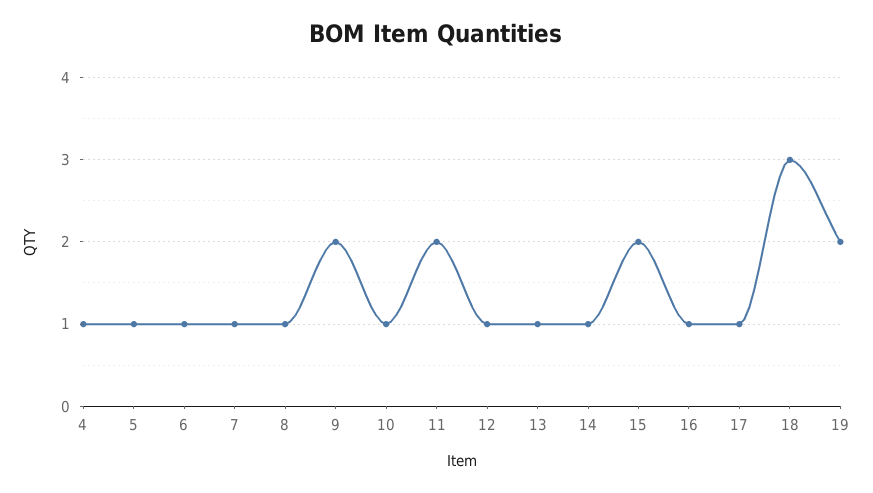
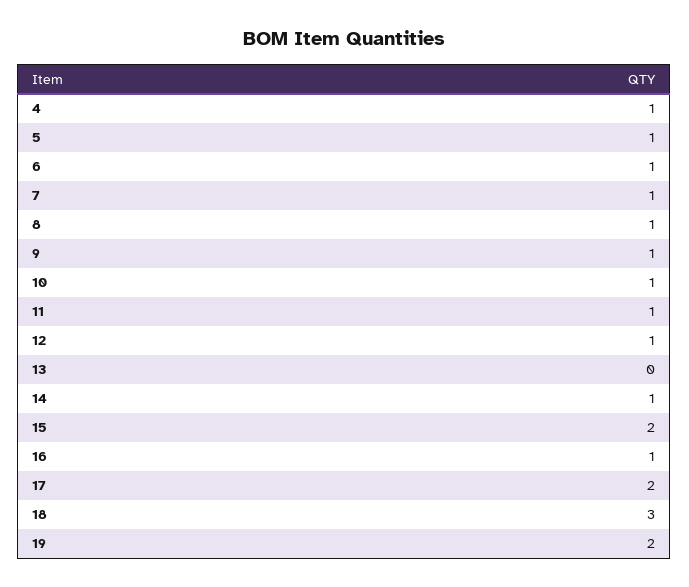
9: 2 -> 1
11: 2 -> 1
13: 1 -> 0
17: 1 -> 2

